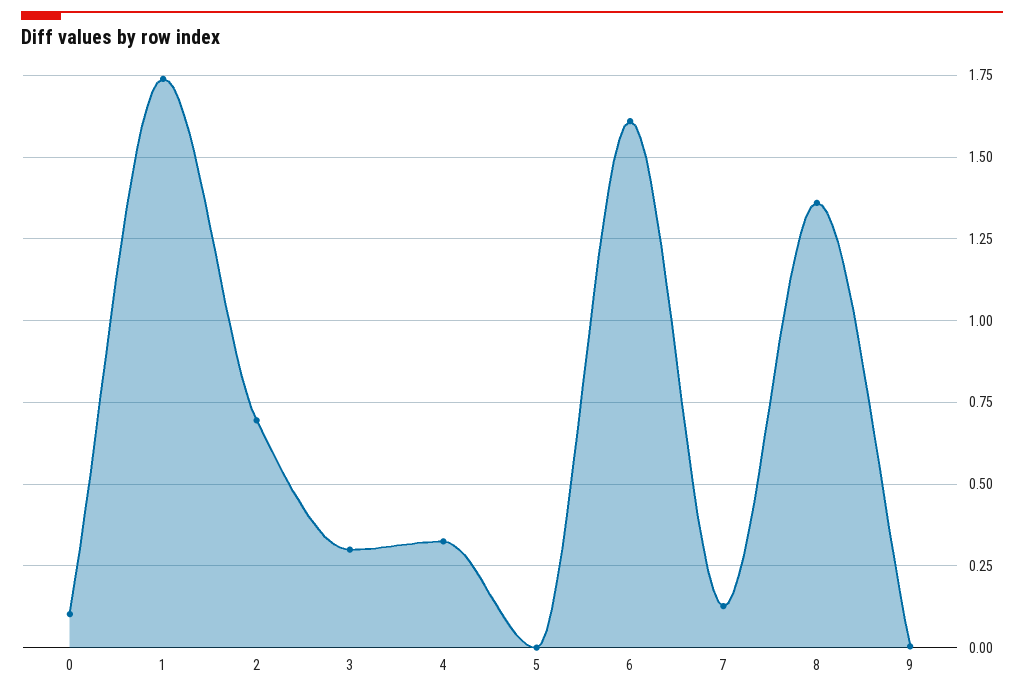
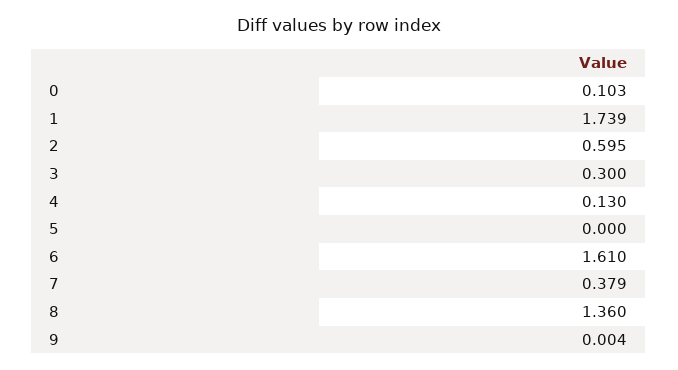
2: 0.7 -> 0.595
4: 0.325 -> 0.13
7: 0.125 -> 0.379

